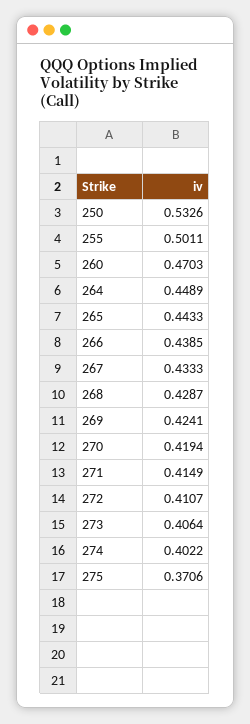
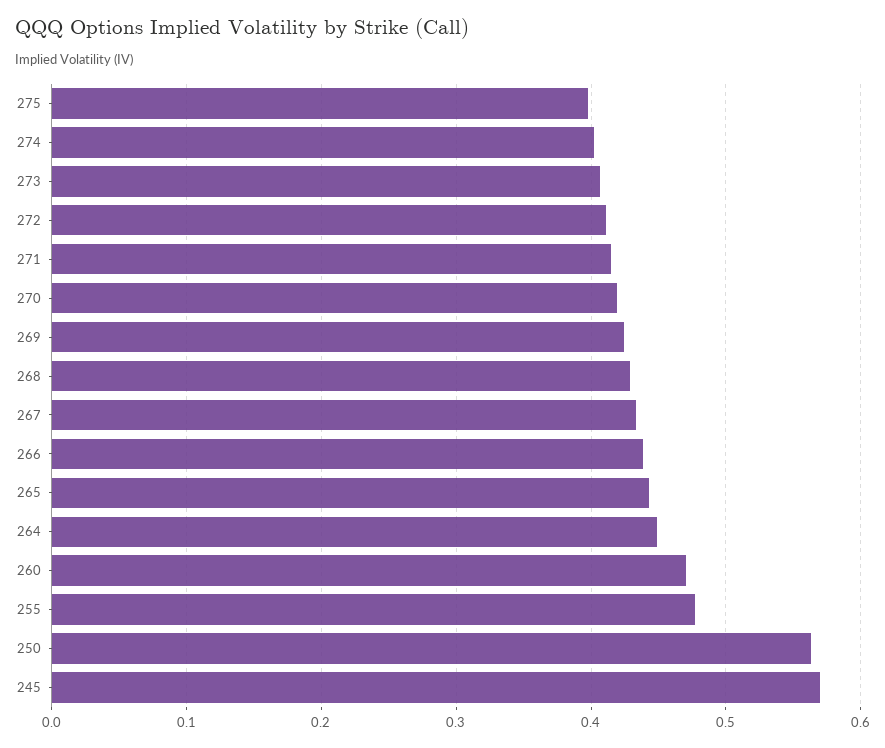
250: 0.5326 -> 0.56
255: 0.5011 -> 0.48
275: 0.3706 -> 0.4
245: none -> 0.57

